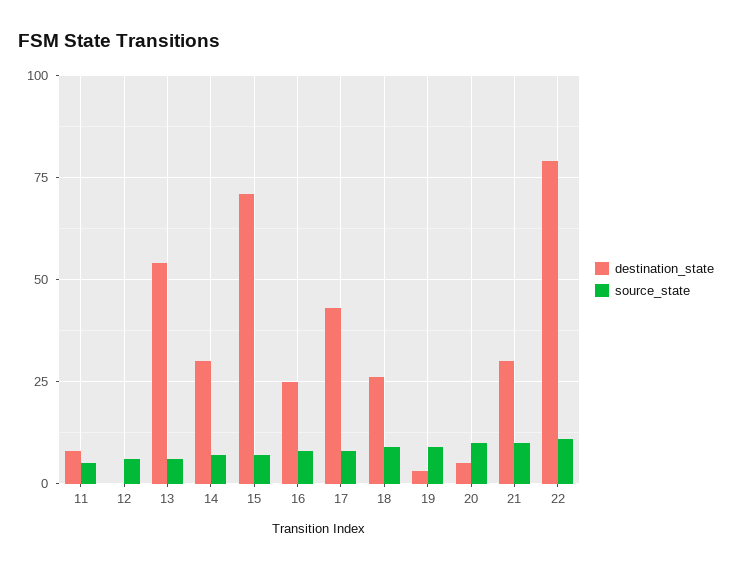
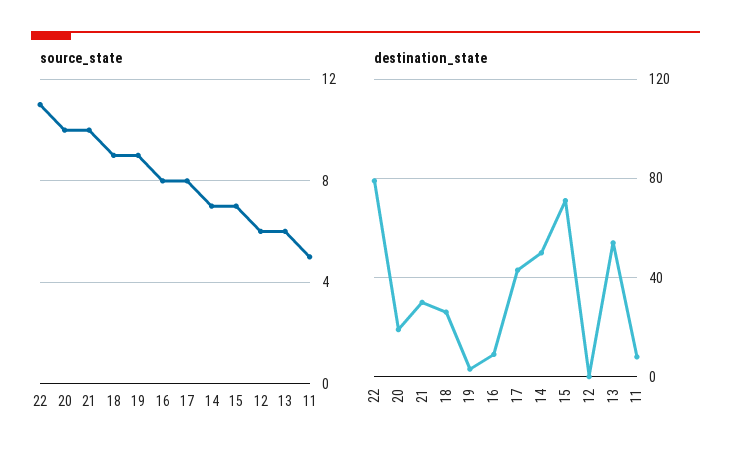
destination_state, 14: 30 -> 50
destination_state, 16: 25 -> 10
destination_state, 20: 5 -> 20

